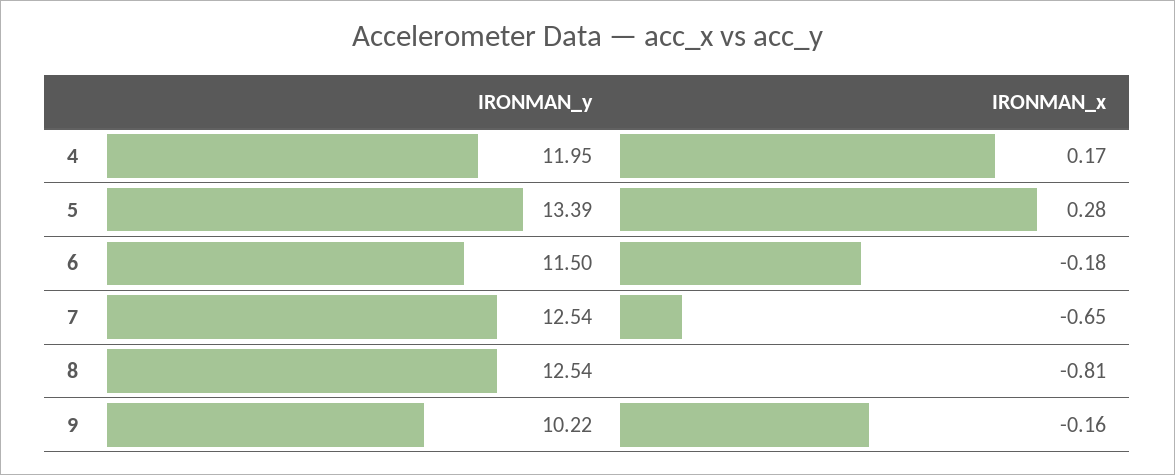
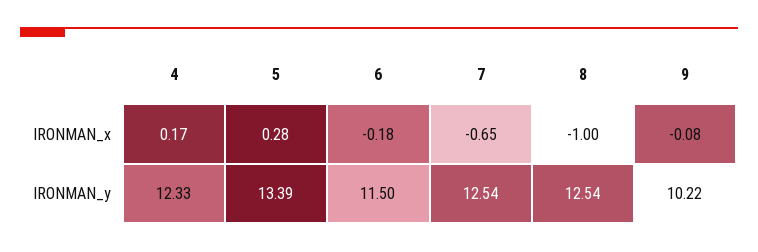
IRONMAN_y, 4: 11.95 -> 12.33
IRONMAN_x, 8: -0.81 -> -1
IRONMAN_x, 9: -0.16 -> -0.08

